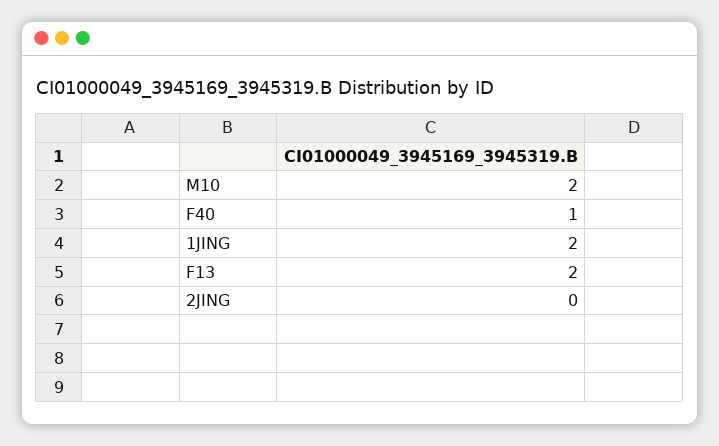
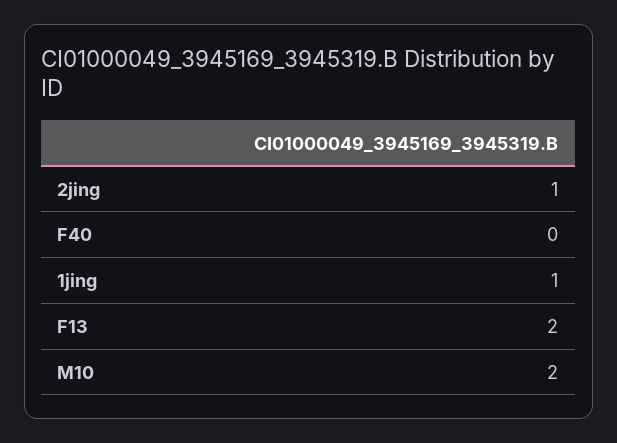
F40: 1 -> 0
1JING: 2 -> 1
2JING: 0 -> 1

